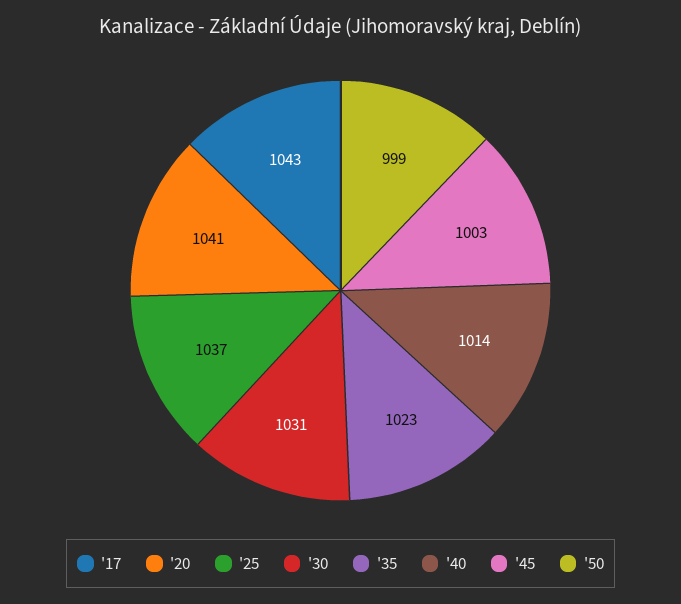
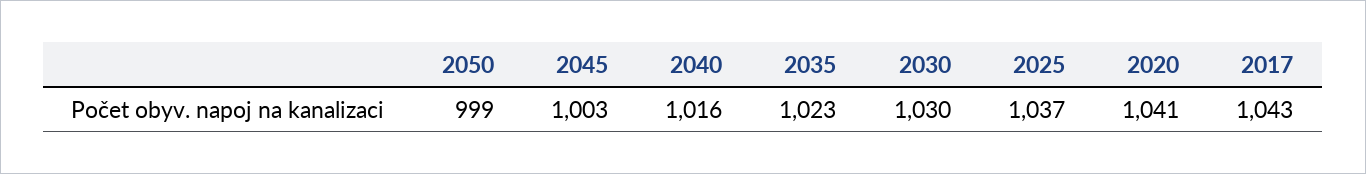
'30: 1031 -> 1030
'40: 1014 -> 1016

